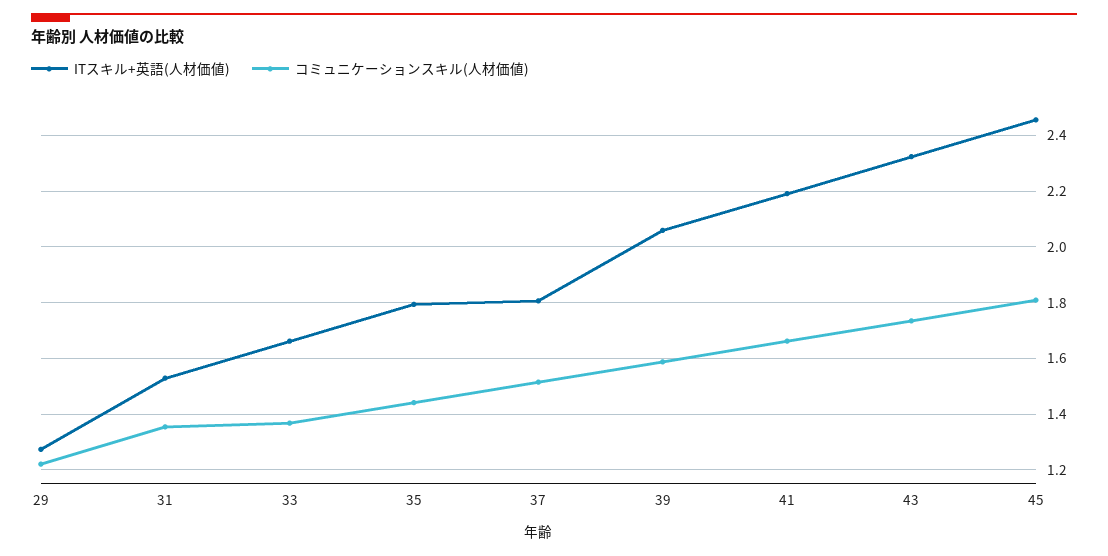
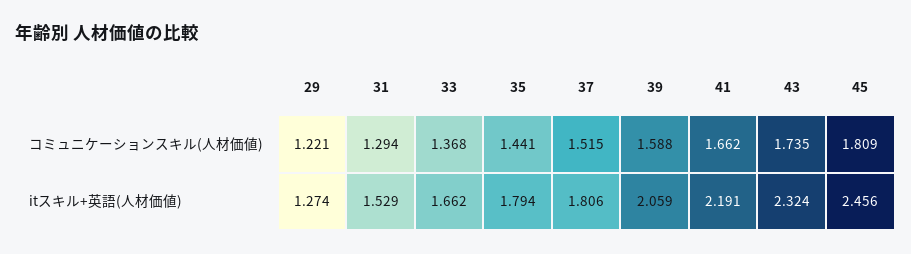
コミュニケーションスキル(人材価値), 31: 1.35 -> 1.294

